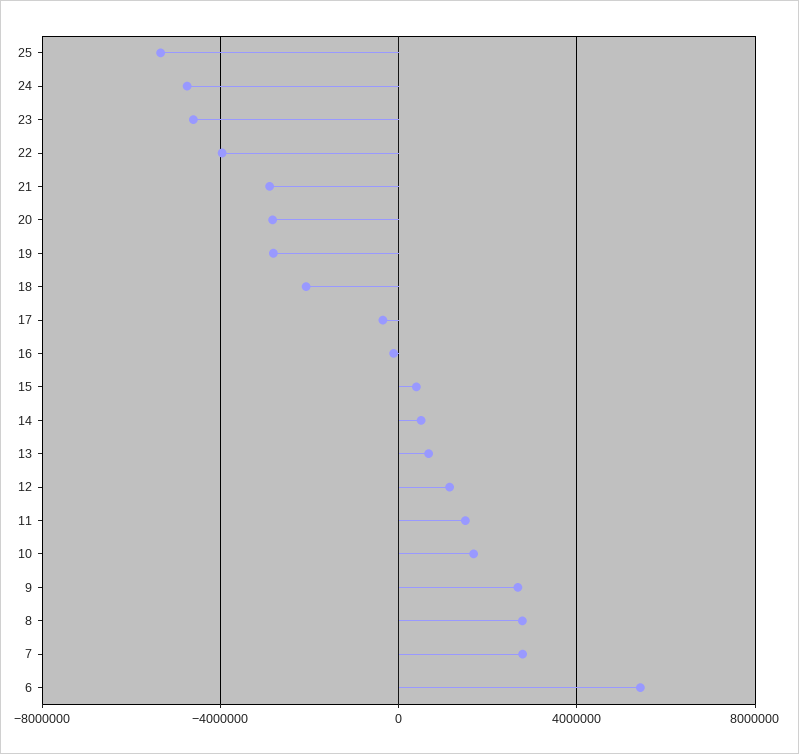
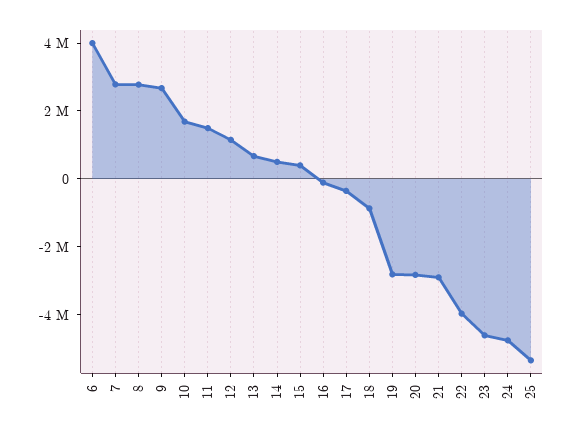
18: -2000000 -> -1000000
6: 5500000 -> 4000000

